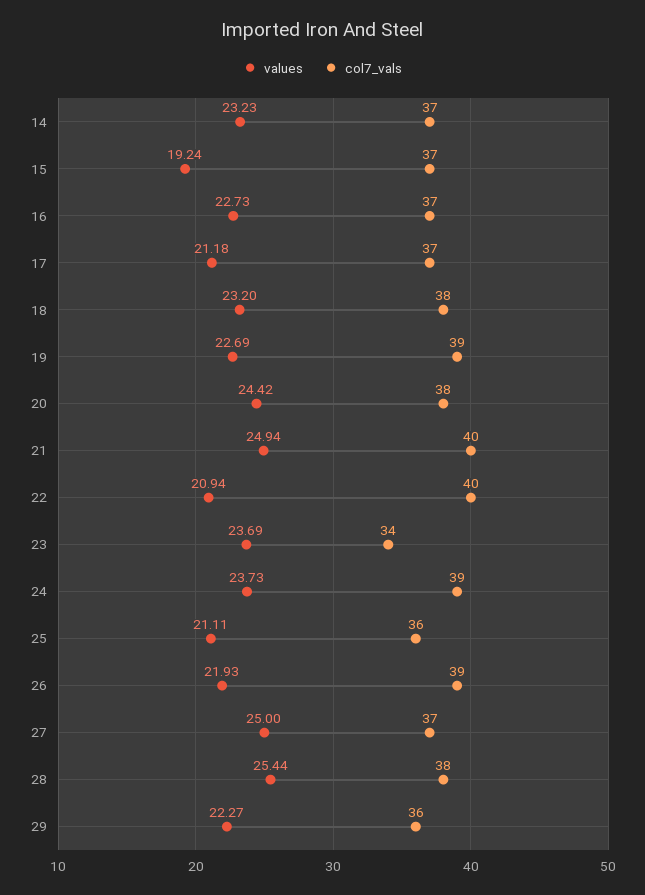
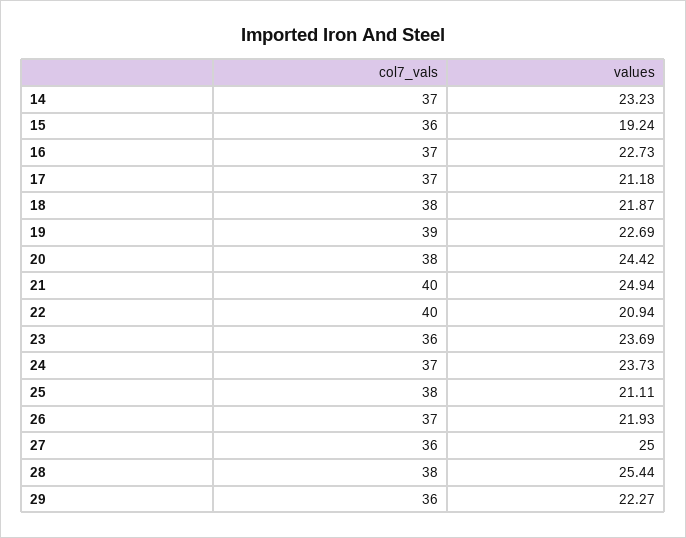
col7_vals, 15: 37 -> 36
values, 18: 23.2 -> 21.87
col7_vals, 23: 34 -> 36
col7_vals, 24: 39 -> 37
col7_vals, 25: 36 -> 38
col7_vals, 26: 39 -> 37
col7_vals, 27: 37 -> 36

